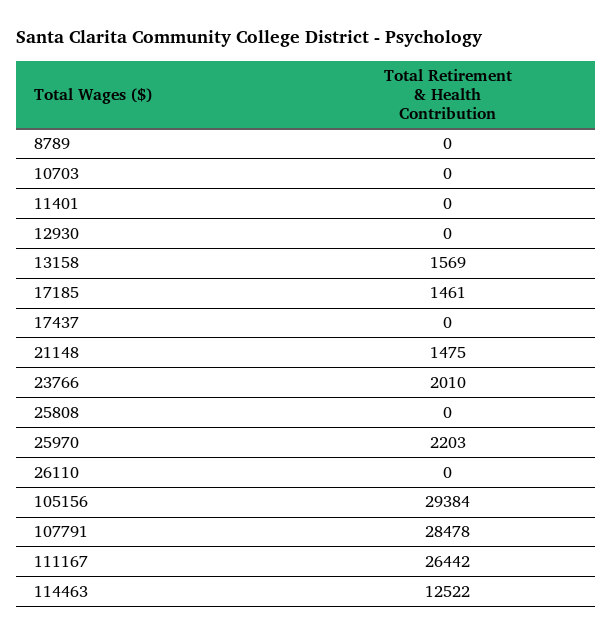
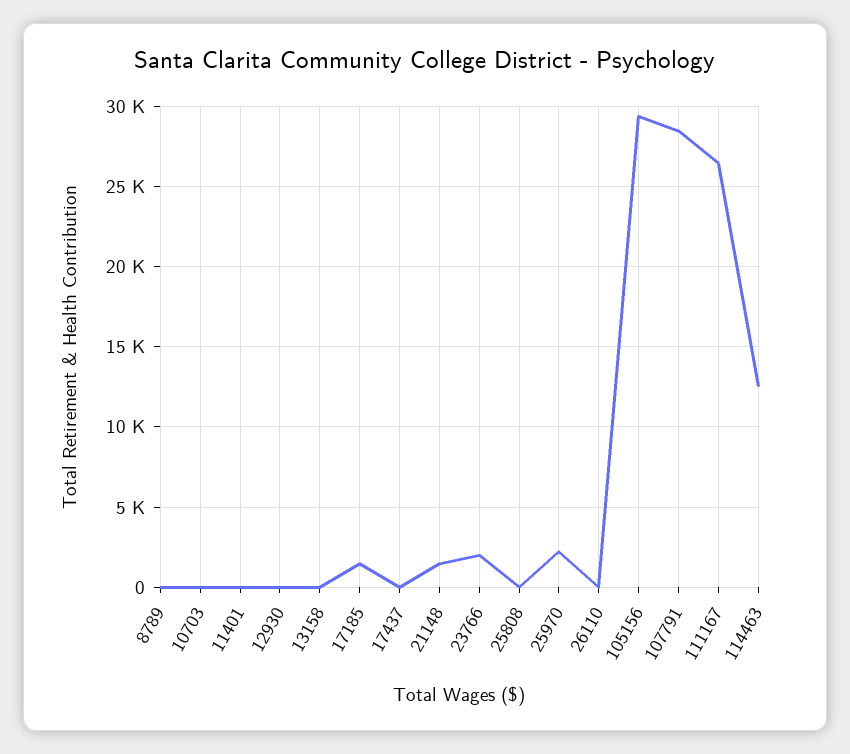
13158: 1569 -> 0

